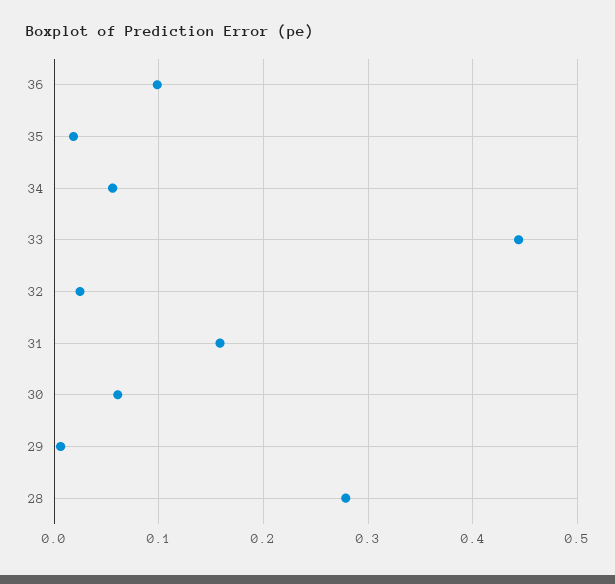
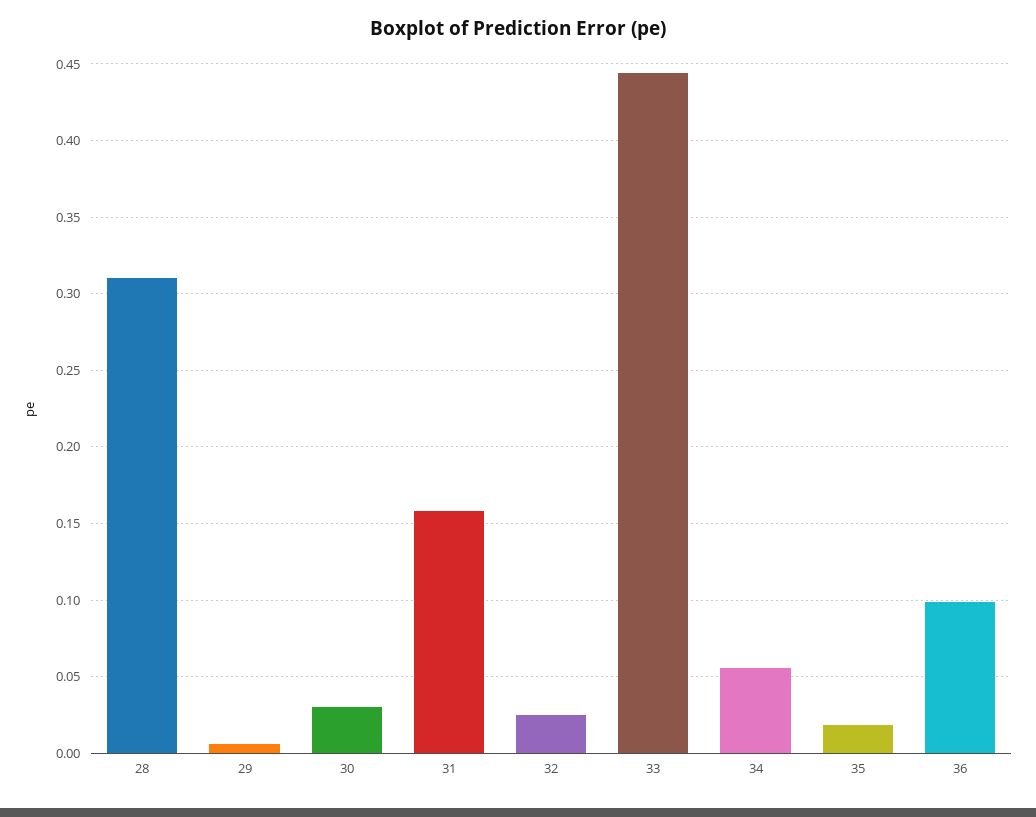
30: 0.06 -> 0.03
28: 0.28 -> 0.31

